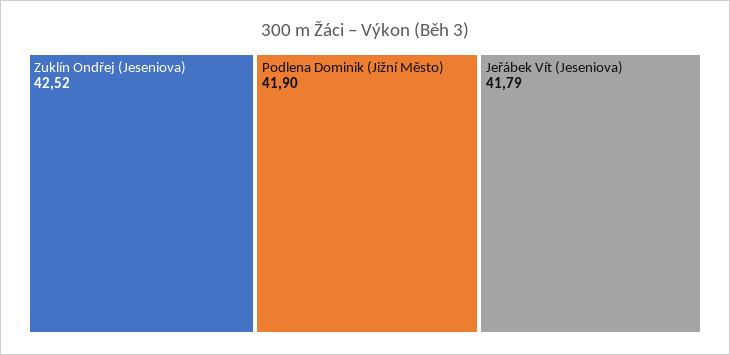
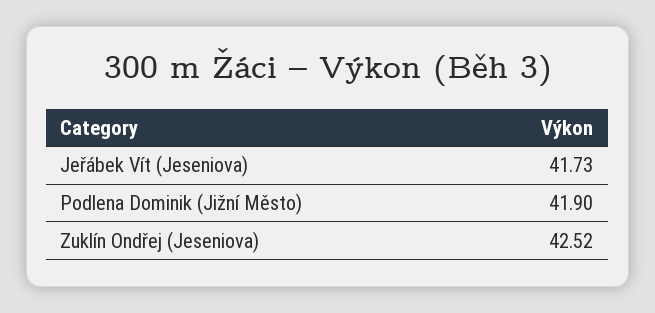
Jeřábek Vít (Jeseniova): 41.79 -> 41.73

